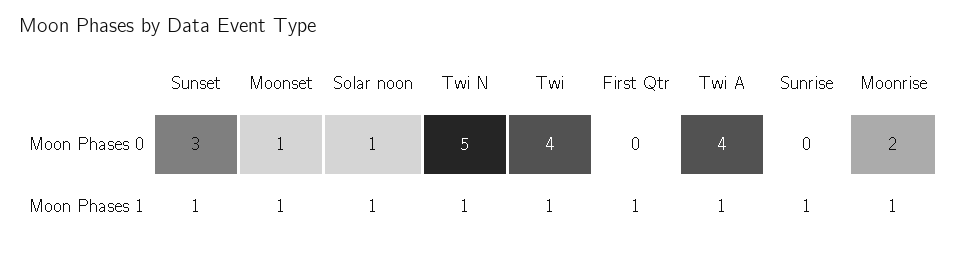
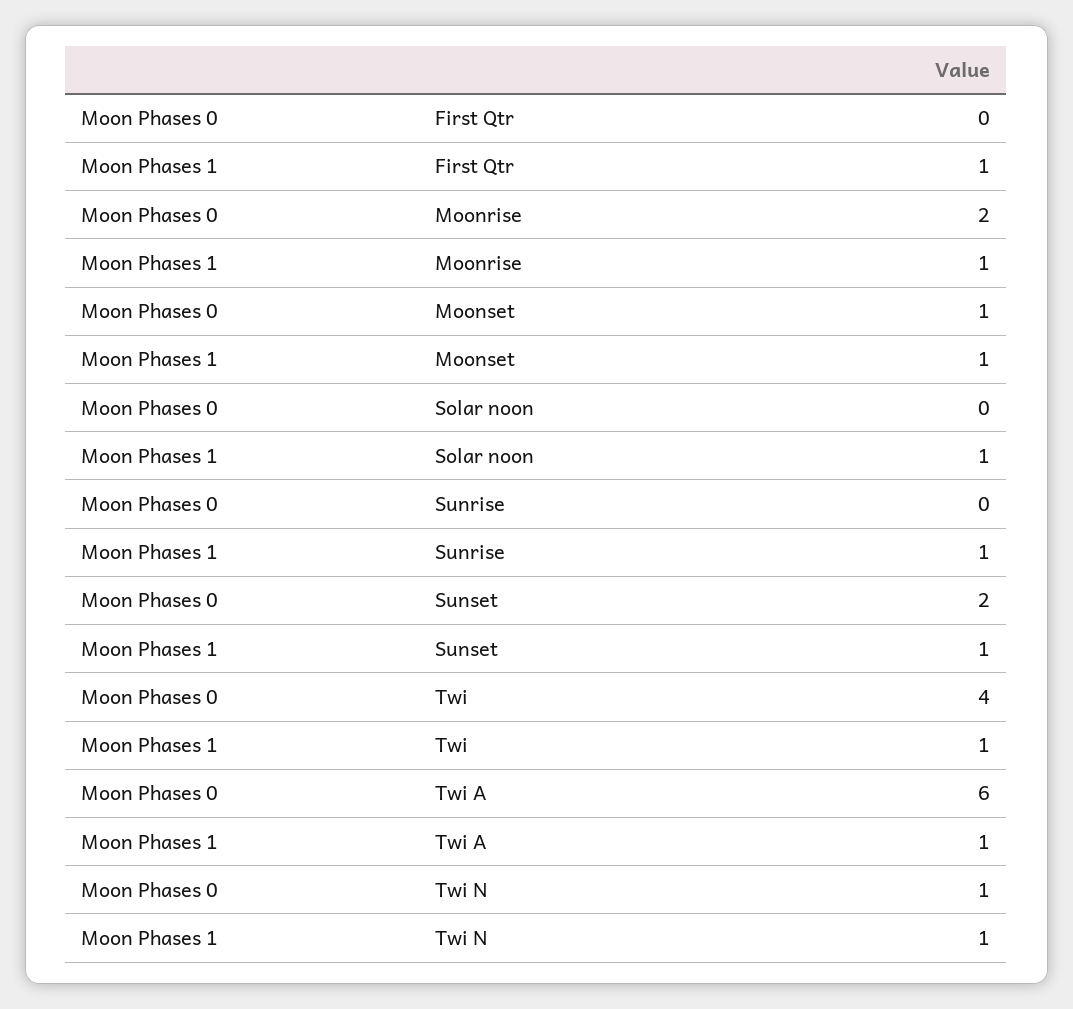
Sunset, Moon Phases 0: 3 -> 2
Solar noon, Moon Phases 0: 1 -> 0
Twi N, Moon Phases 0: 5 -> 1
Twi A, Moon Phases 0: 4 -> 6

